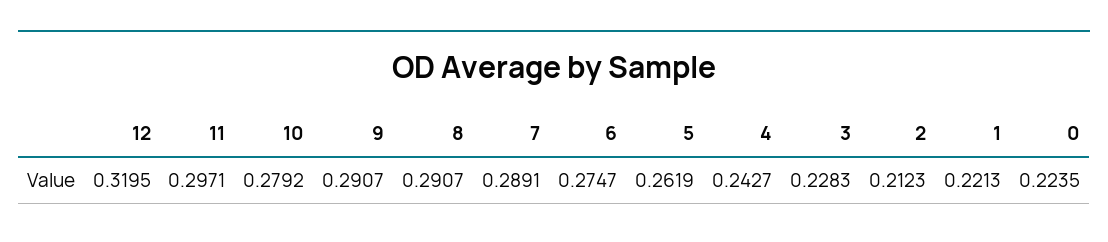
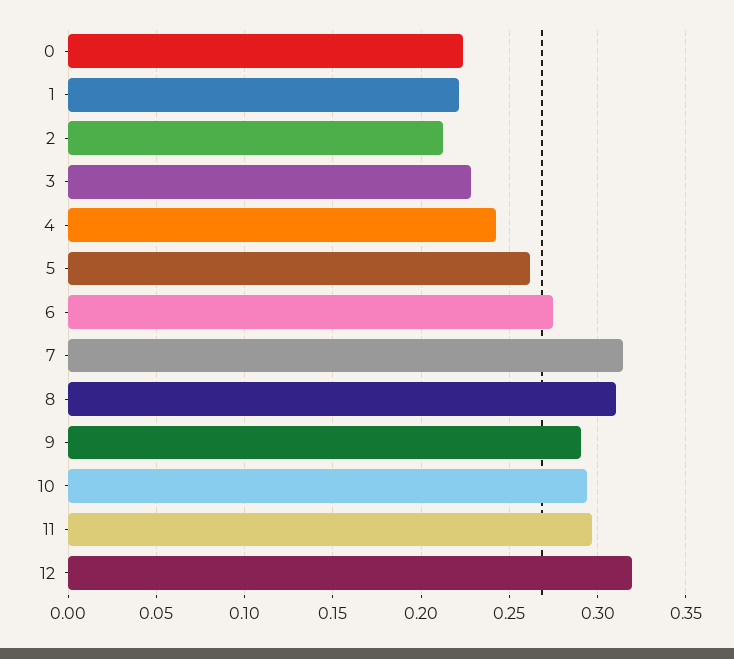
10: 0.2792 -> 0.295
8: 0.2907 -> 0.31
7: 0.2891 -> 0.315

